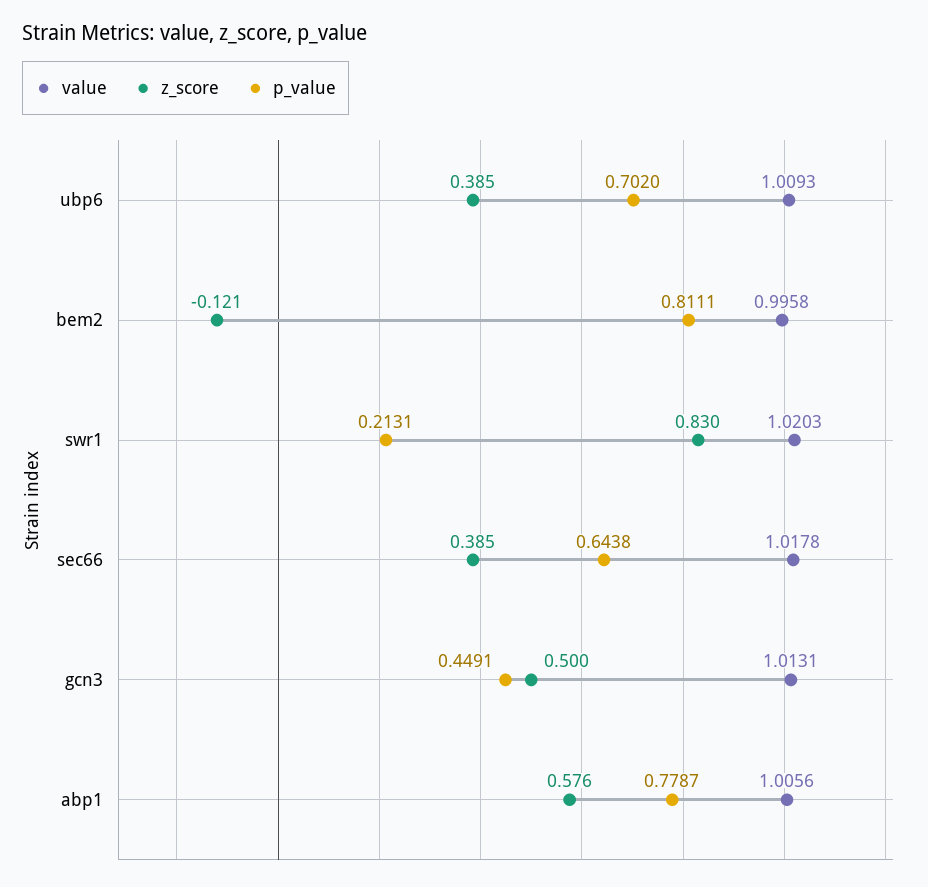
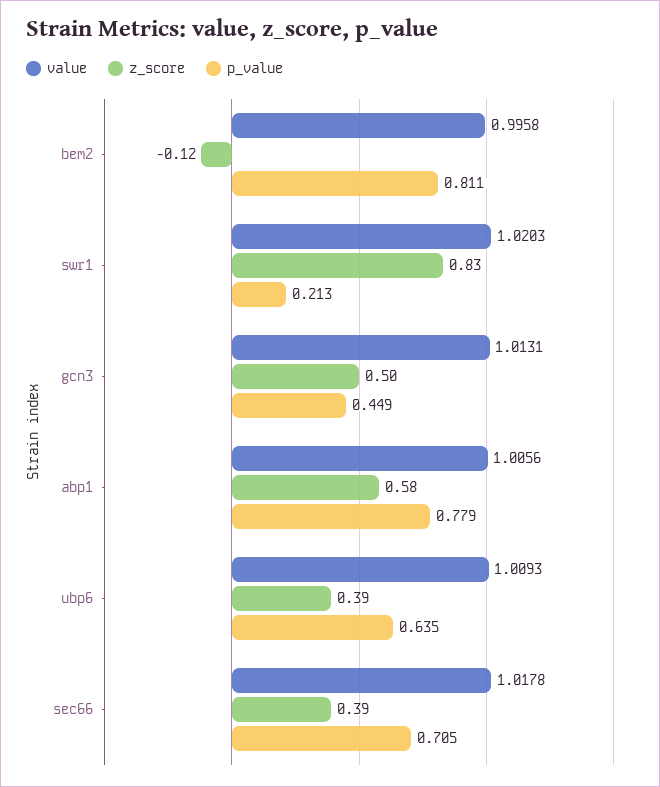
p_value, ubp6: 0.702 -> 0.635
p_value, sec66: 0.6438 -> 0.705

